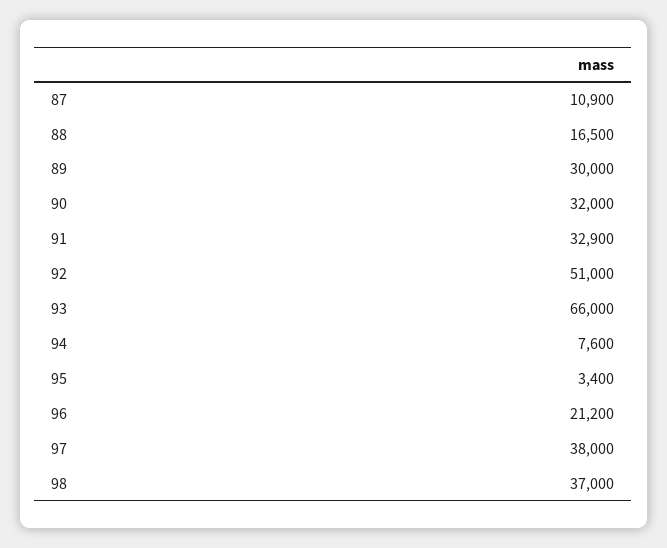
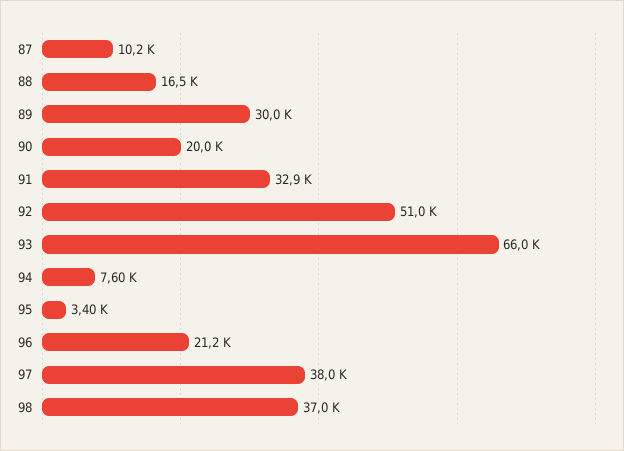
87: 10900 -> 10200
90: 32000 -> 20000

